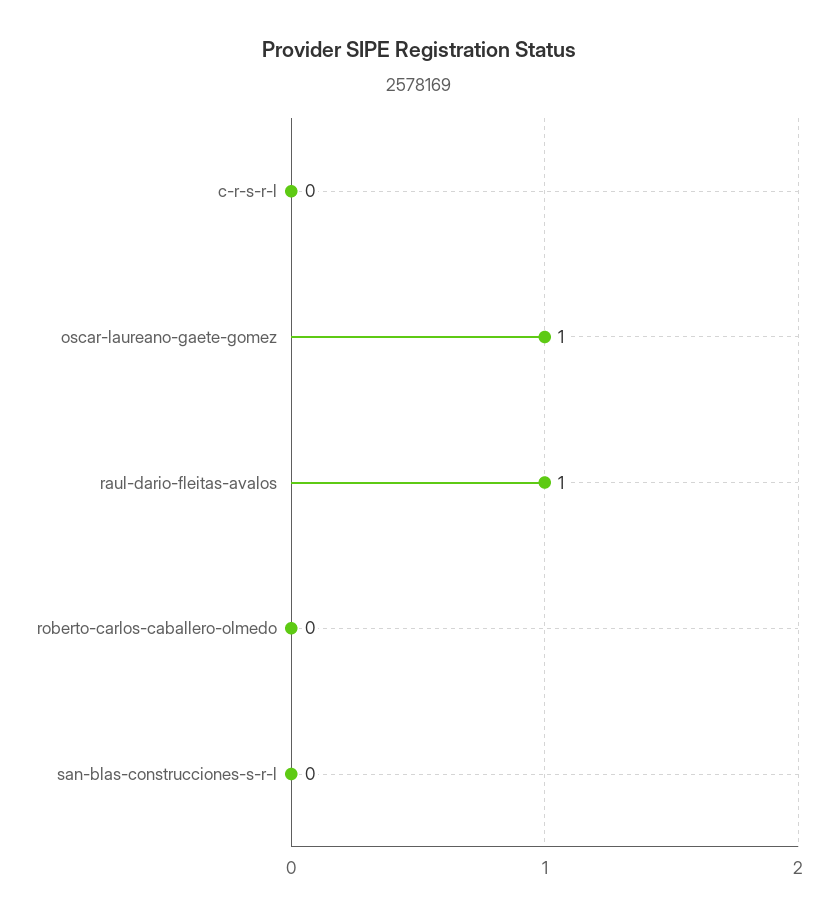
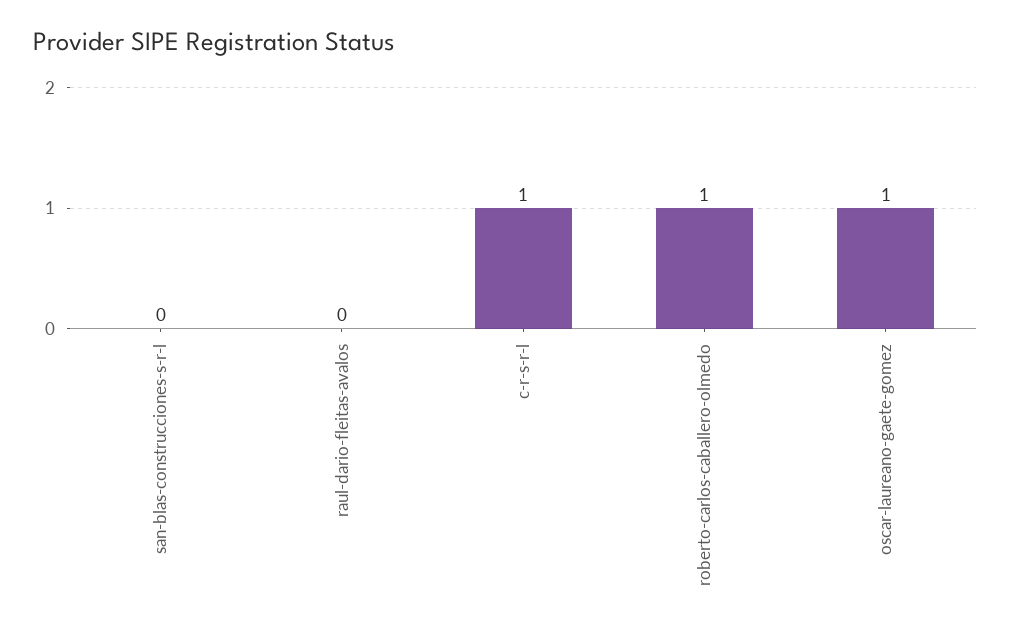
c-r-s-r-l: 0 -> 1
raul-dario-fleitas-avalos: 1 -> 0
roberto-carlos-caballero-olmedo: 0 -> 1

